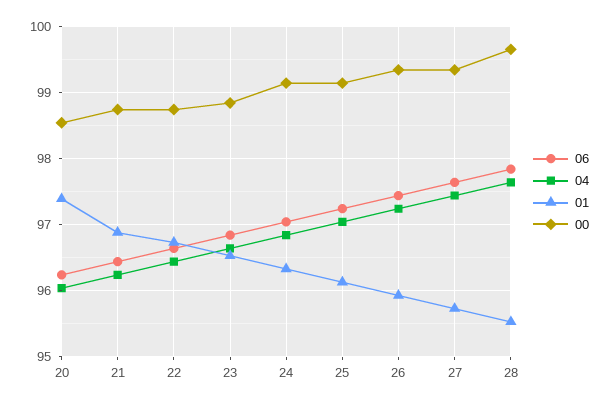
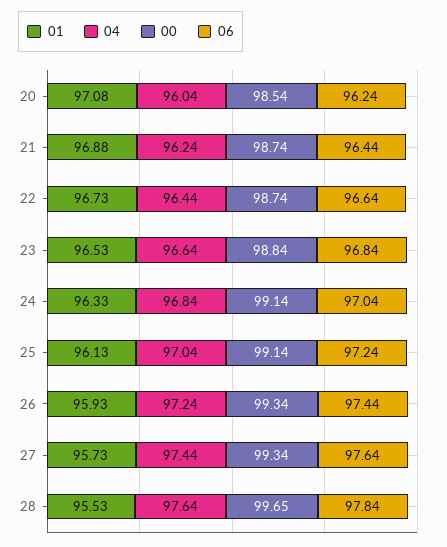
01, 20: 97.4 -> 97.08

